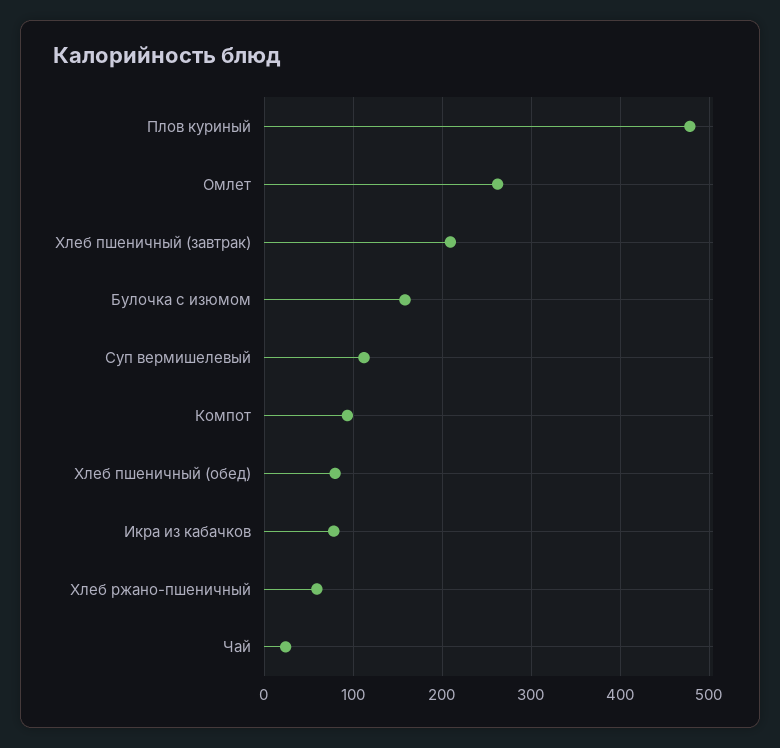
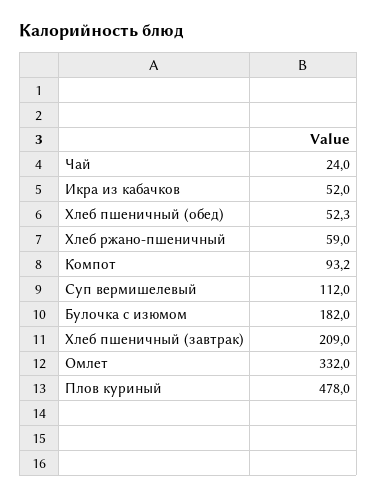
Омлет: 260 -> 332
Булочка с изюмом: 160 -> 182
Хлеб пшеничный (обед): 80 -> 52.3
Икра из кабачков: 80 -> 52

